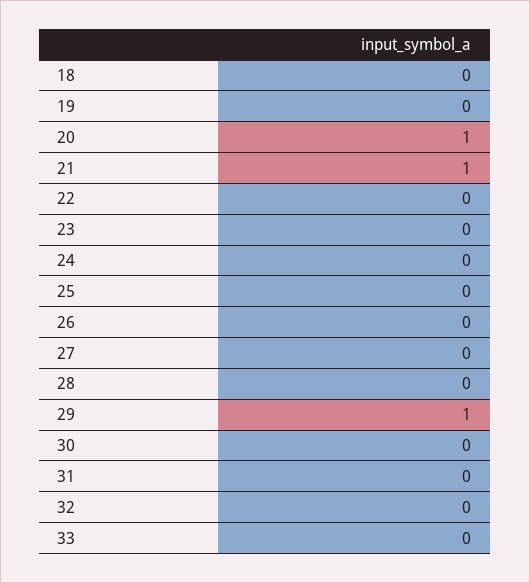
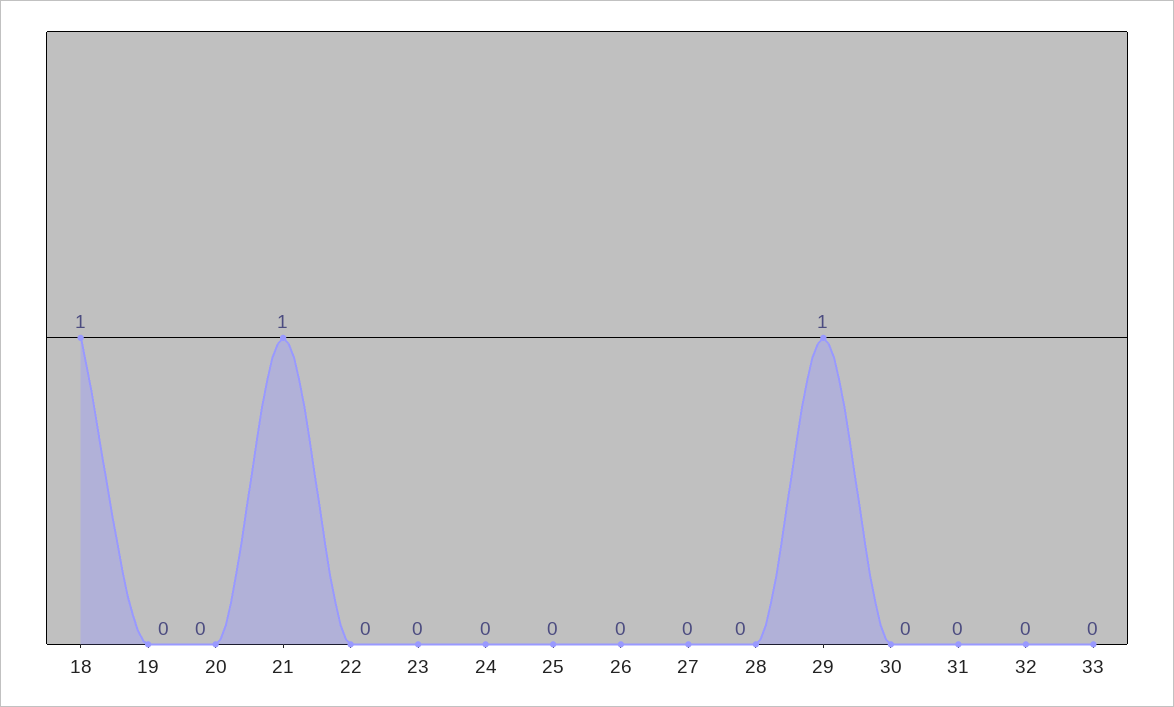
18: 0 -> 1
20: 1 -> 0

